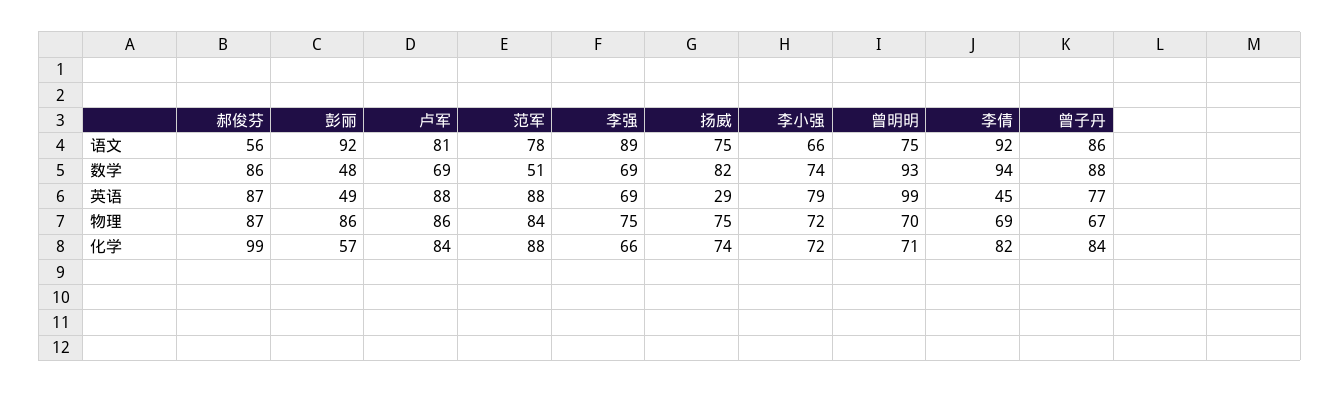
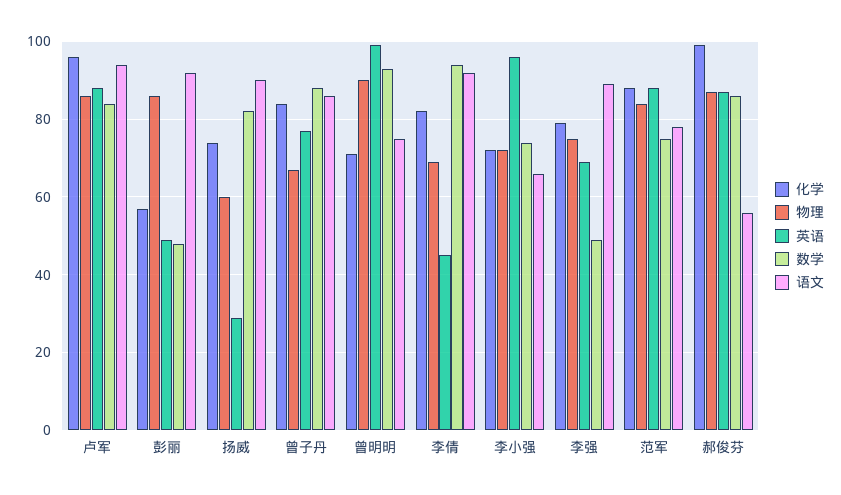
语文, 卢军: 81 -> 95
语文, 扬威: 75 -> 90
数学, 卢军: 69 -> 85
数学, 范军: 51 -> 75
数学, 李强: 69 -> 50
英语, 李小强: 79 -> 95
物理, 扬威: 75 -> 60
物理, 曾明明: 70 -> 90
化学, 卢军: 84 -> 95
化学, 李强: 66 -> 80

